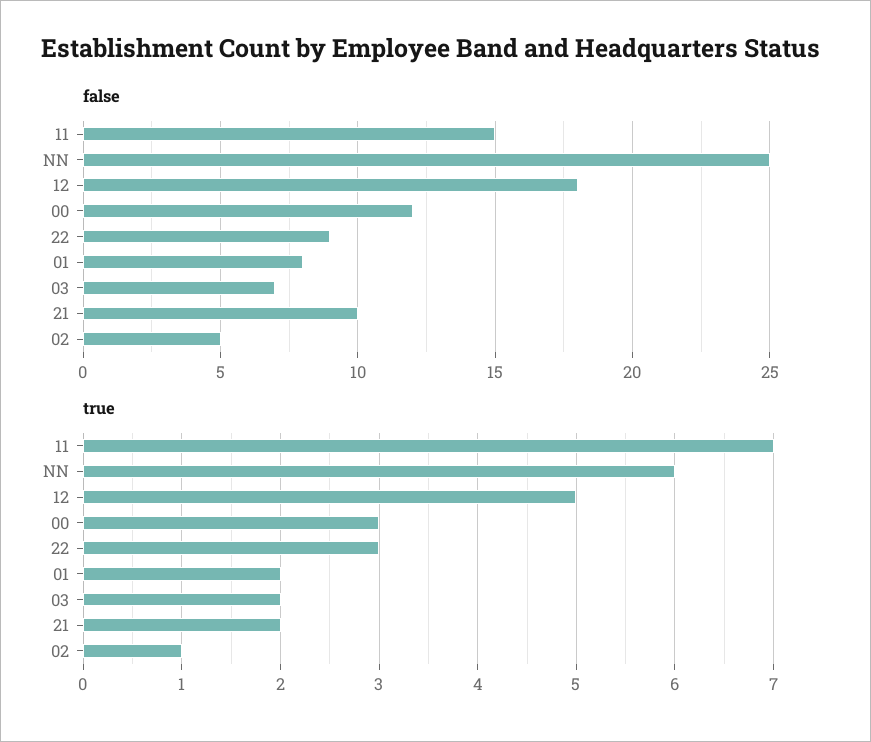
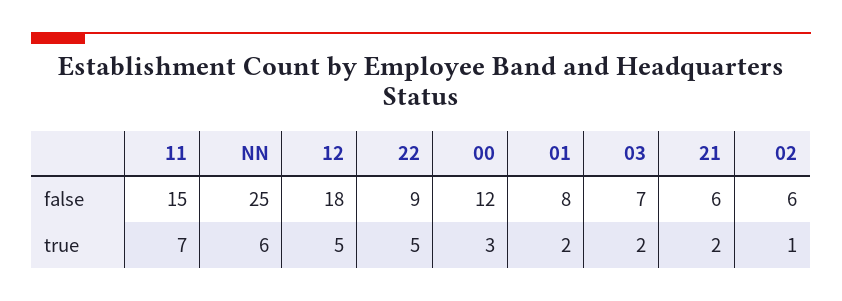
false, 21: 10 -> 6
false, 02: 5 -> 6
true, 22: 3 -> 5

